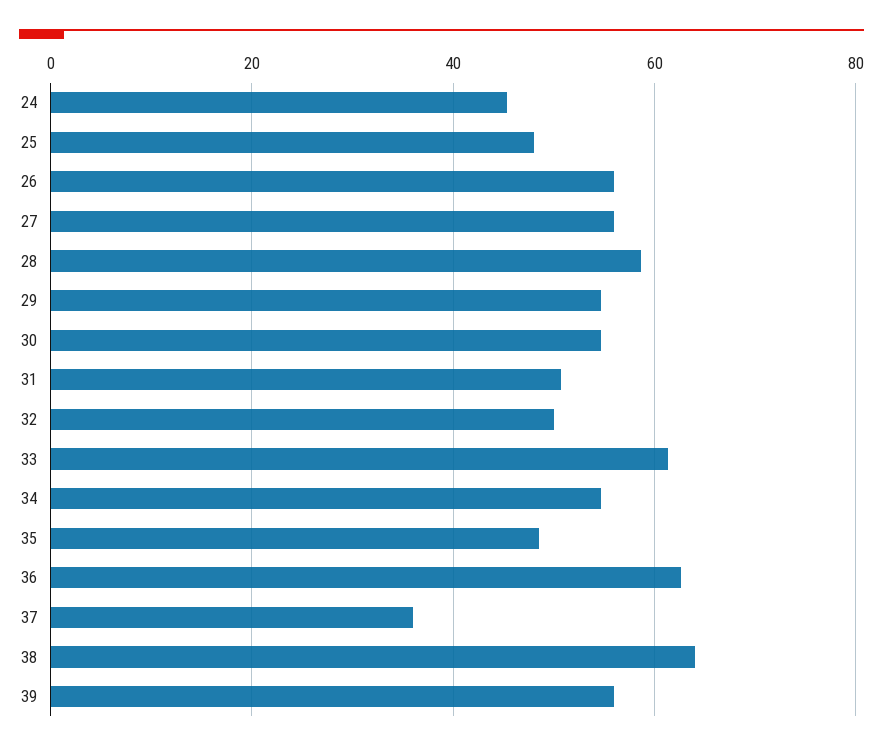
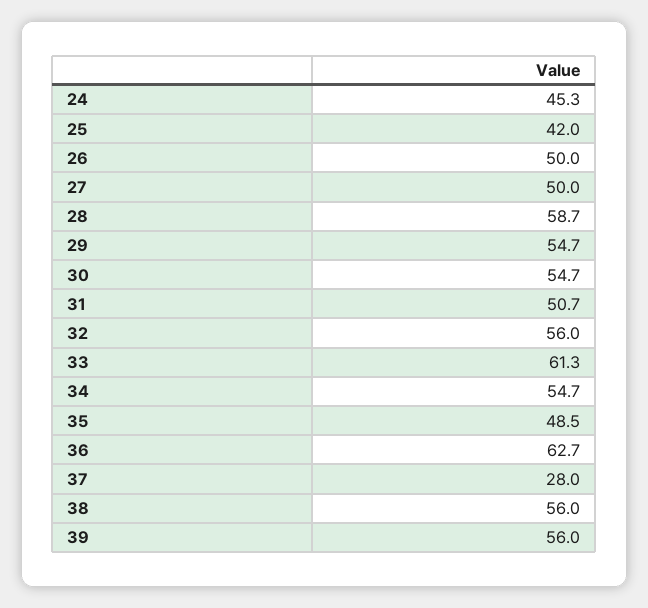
25: 48 -> 42
26: 56 -> 50
27: 56 -> 50
32: 50 -> 56
37: 36 -> 28
38: 64 -> 56

